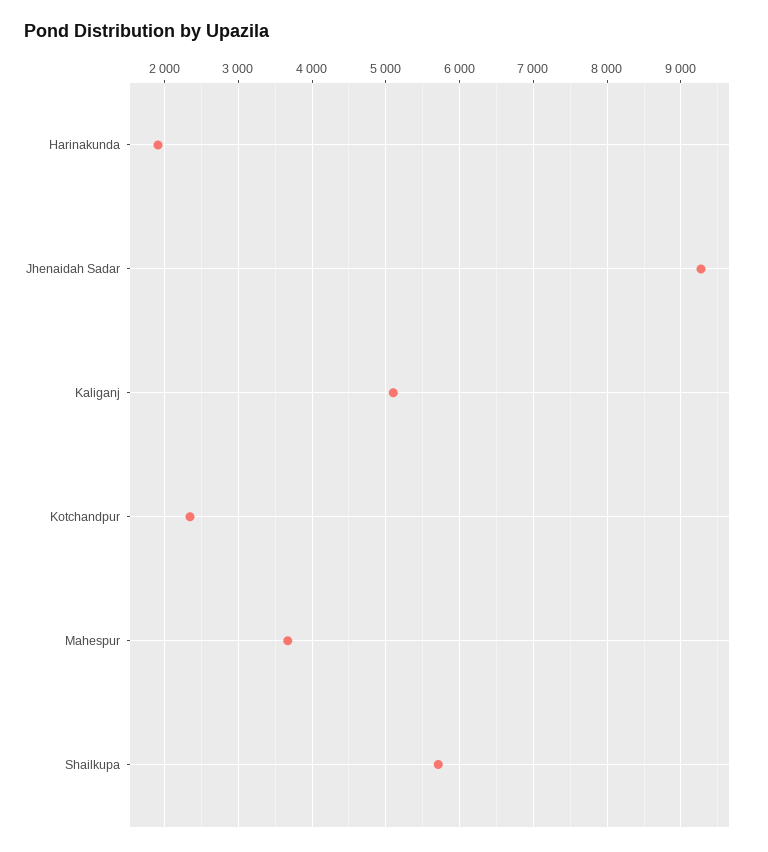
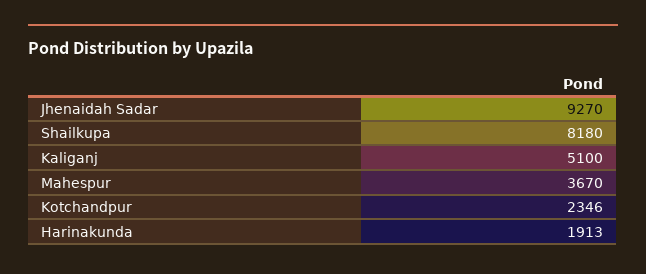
Shailkupa: 5700 -> 8180

